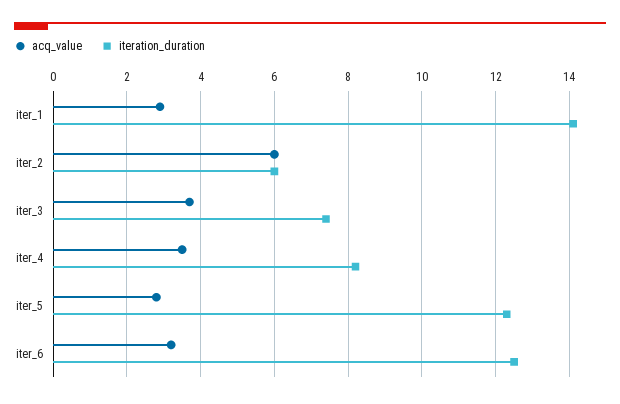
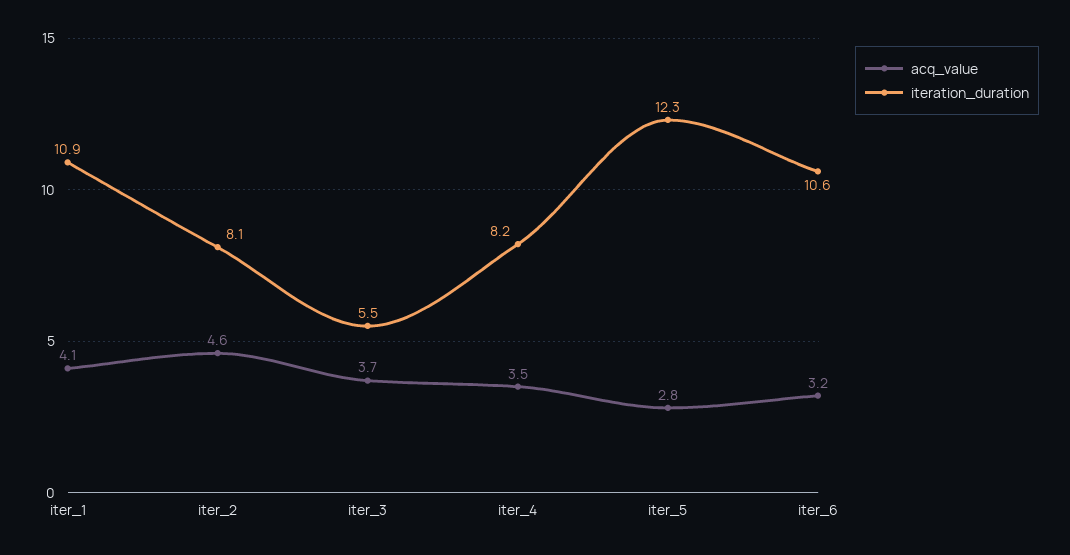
acq_value, iter_1: 3 -> 4.1
iteration_duration, iter_1: 14 -> 10.9
acq_value, iter_2: 6 -> 4.6
iteration_duration, iter_2: 6 -> 8.1
iteration_duration, iter_3: 7.5 -> 5.5
iteration_duration, iter_6: 12.5 -> 10.6

